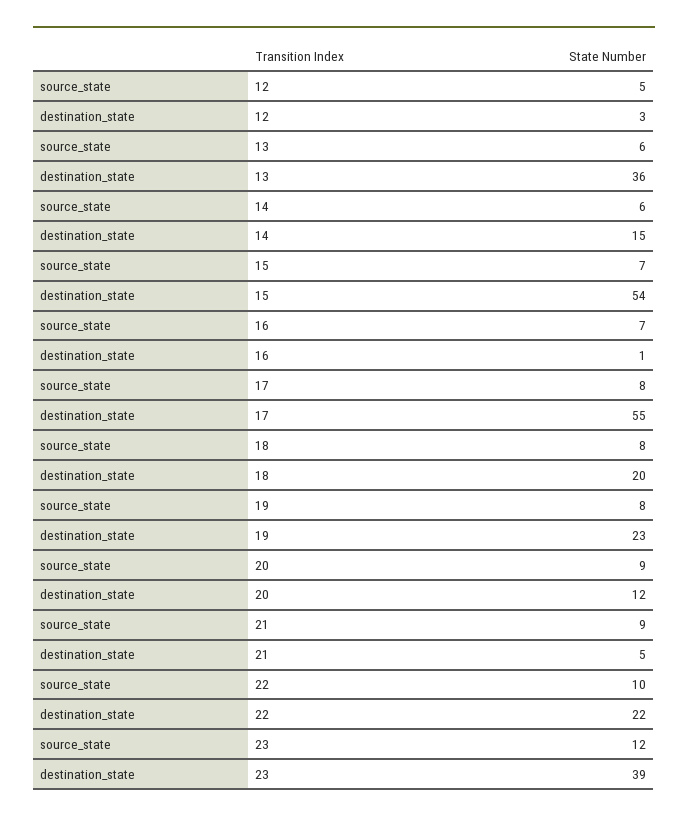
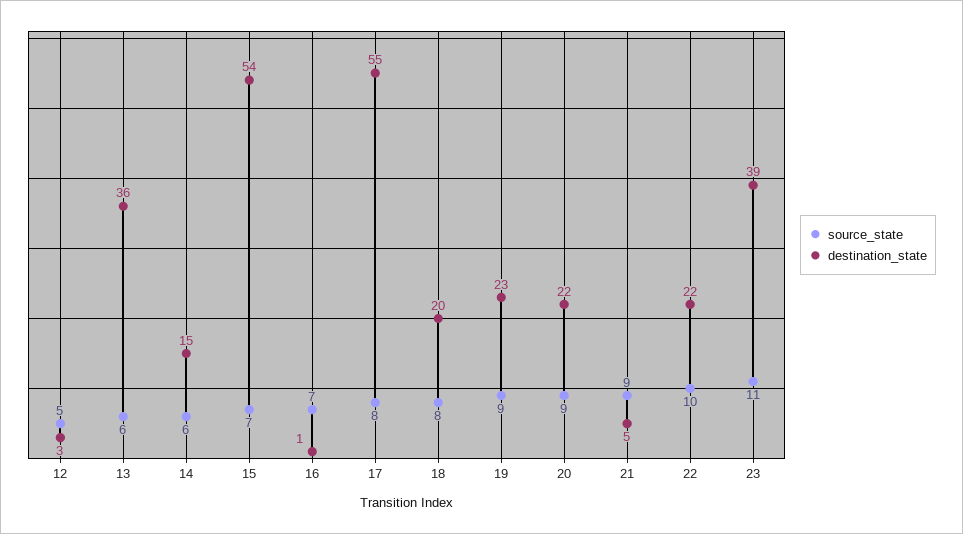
source_state, 19: 8 -> 9
destination_state, 20: 12 -> 22
source_state, 23: 12 -> 11

